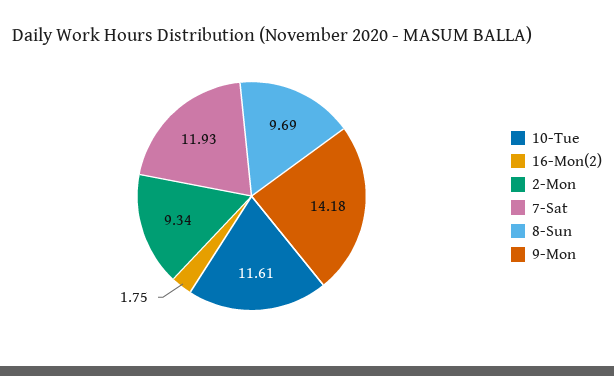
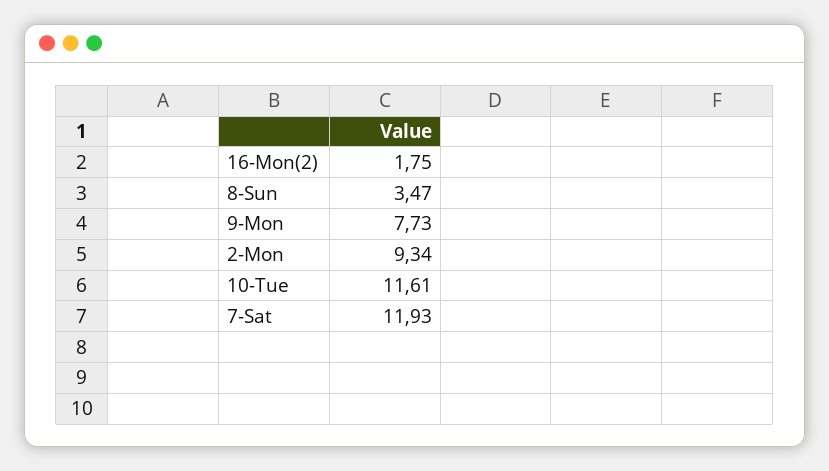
8-Sun: 9.69 -> 3.47
9-Mon: 14.18 -> 7.73

